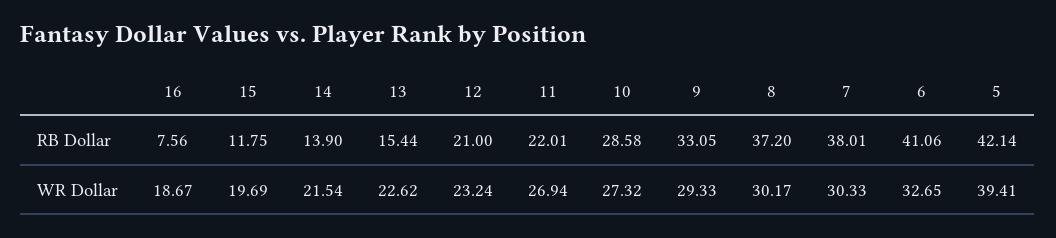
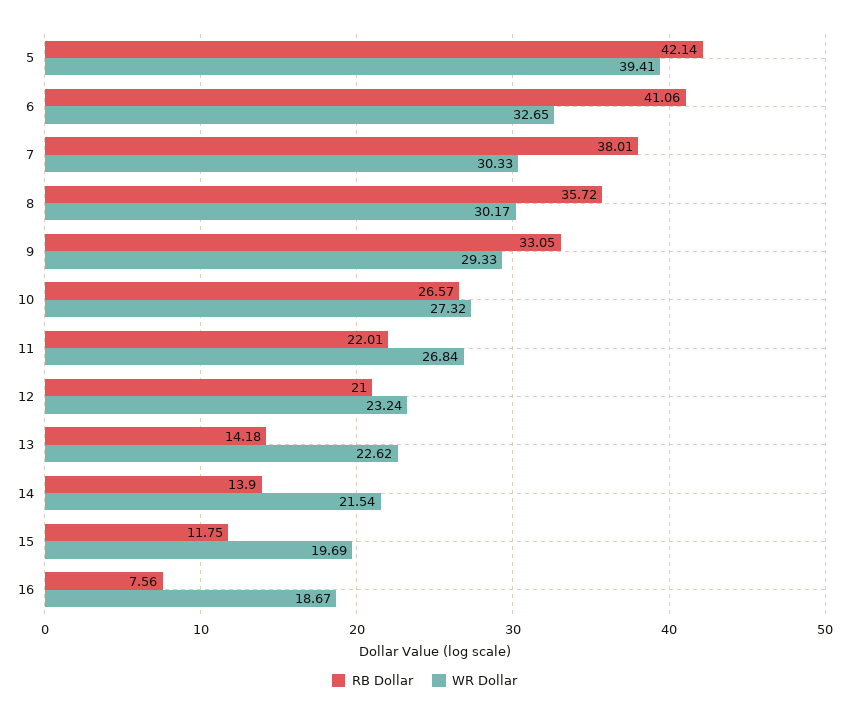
RB Dollar, 13: 15.44 -> 14.18
RB Dollar, 10: 28.58 -> 26.57
RB Dollar, 8: 37.2 -> 35.72
WR Dollar, 11: 26.94 -> 26.84

